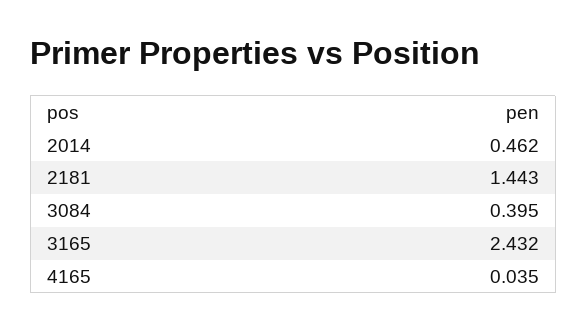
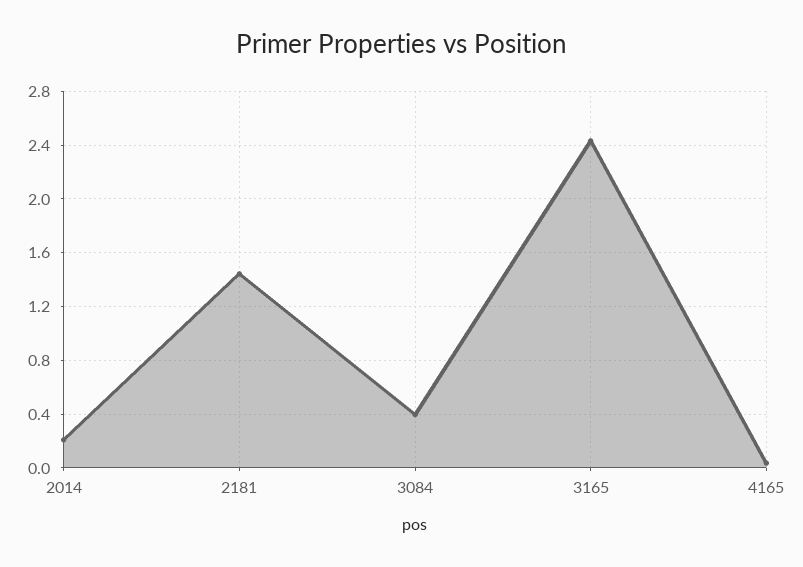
2014: 0.462 -> 0.2

